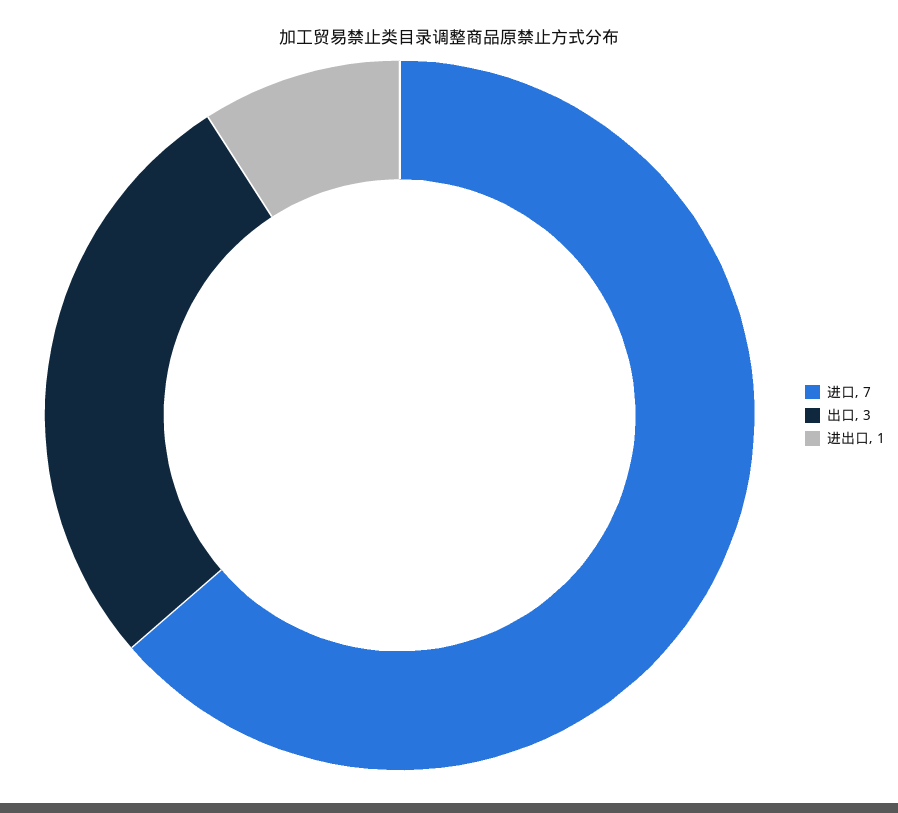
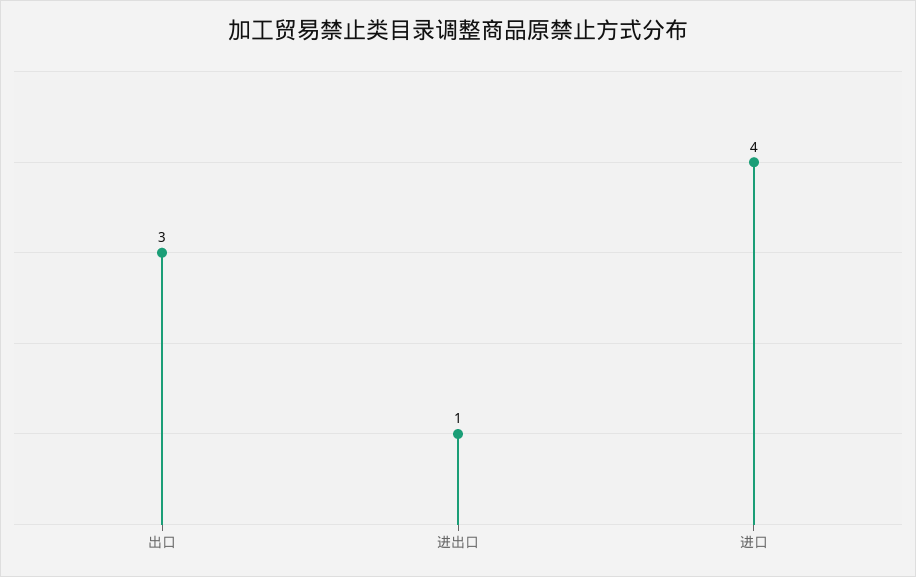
进口: 7 -> 4

